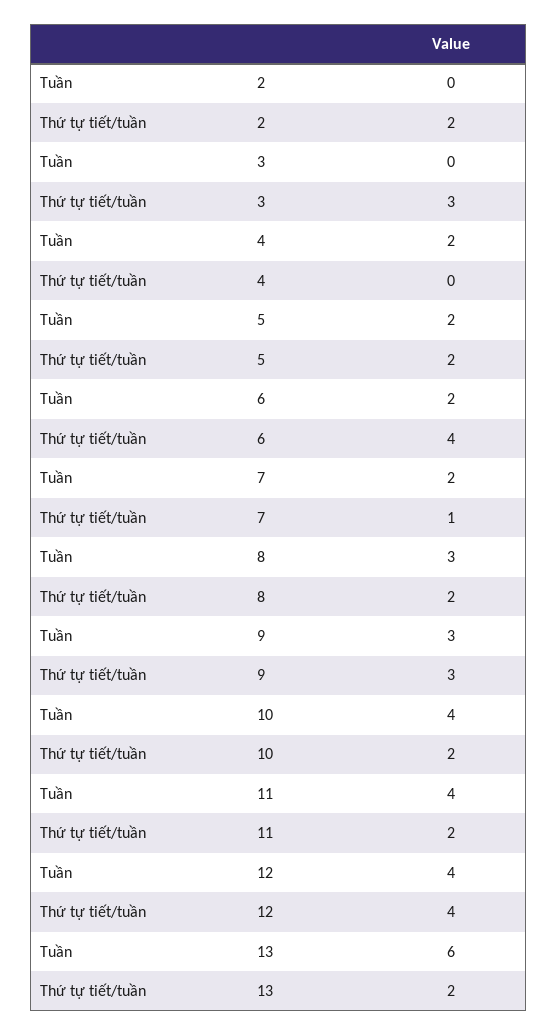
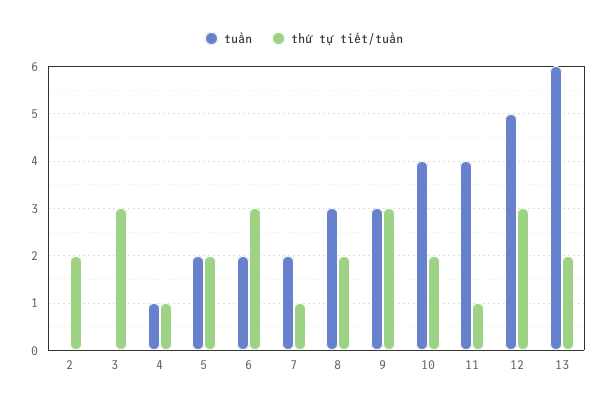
Tuần, 4: 2 -> 1
Thứ tự tiết/tuần, 4: 0 -> 1
Thứ tự tiết/tuần, 6: 4 -> 3
Thứ tự tiết/tuần, 11: 2 -> 1
Tuần, 12: 4 -> 5
Thứ tự tiết/tuần, 12: 4 -> 3

